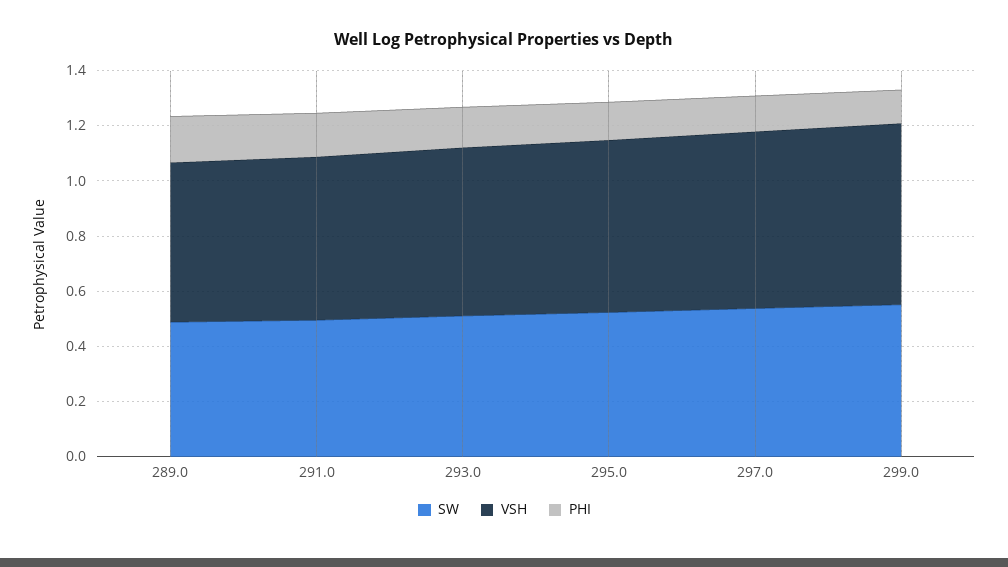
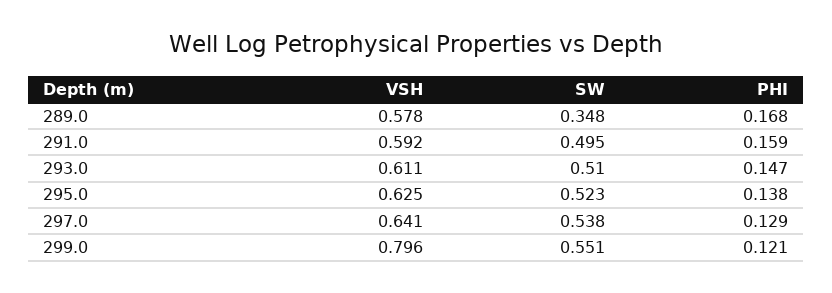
SW, 289.0: 0.5 -> 0.348
VSH, 299.0: 0.65 -> 0.796

